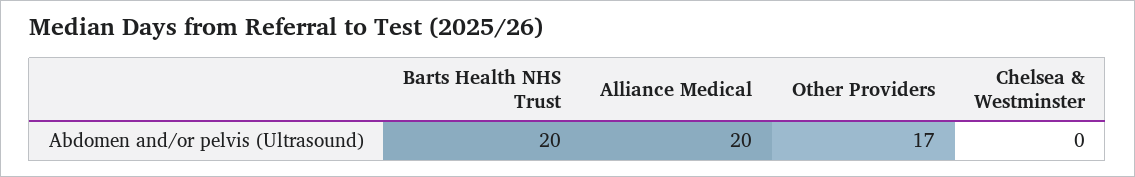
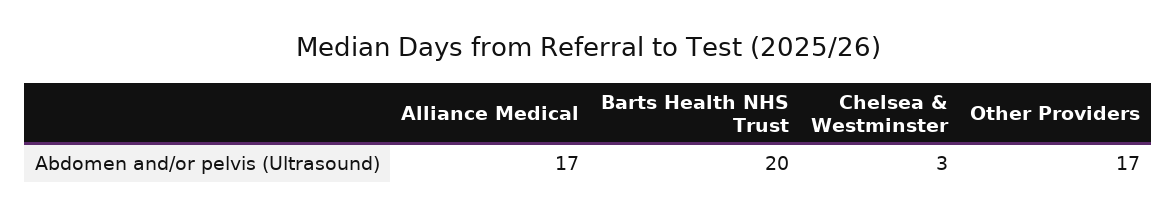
Alliance Medical: 20 -> 17
Chelsea & Westminster: 0 -> 3

